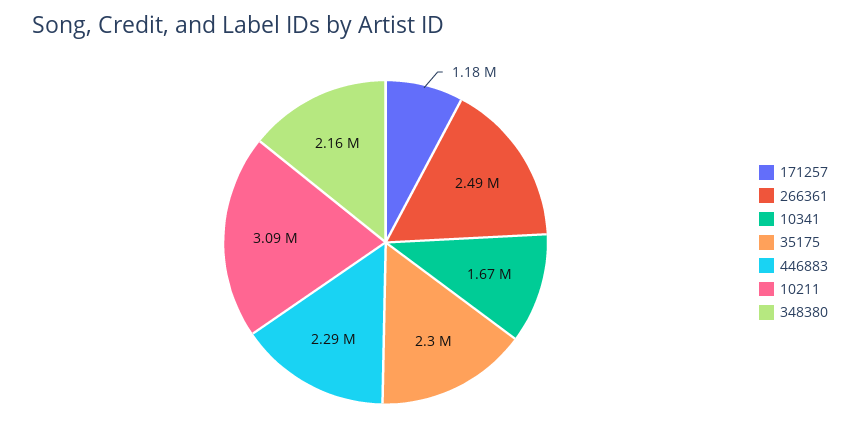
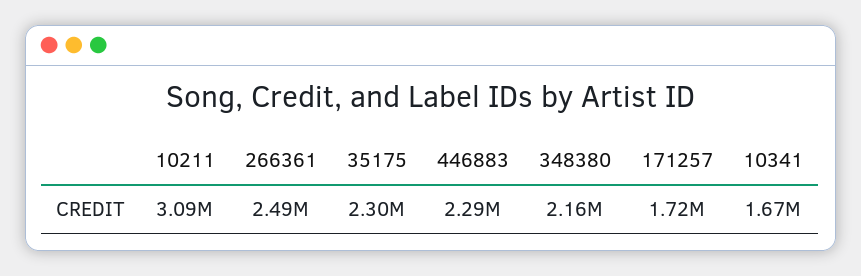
171257: 1180000 -> 1720000

